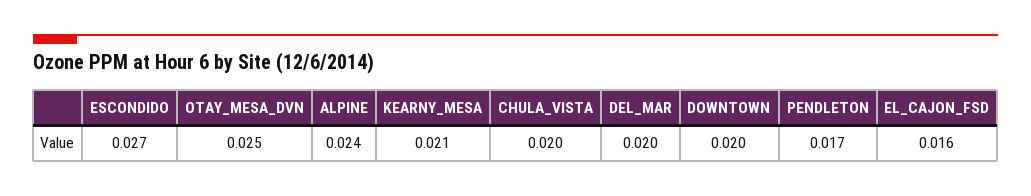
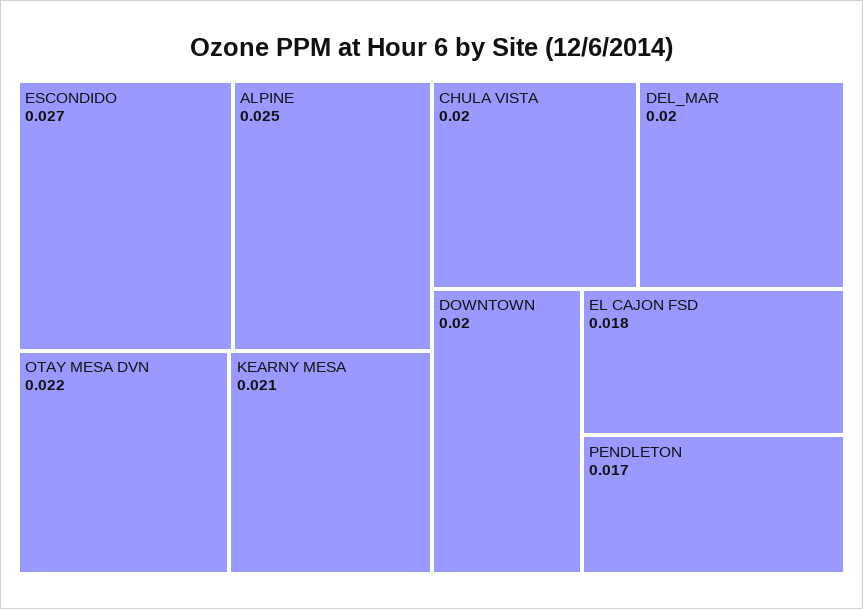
OTAY_MESA_DVN: 0.025 -> 0.022
ALPINE: 0.024 -> 0.025
EL_CAJON_FSD: 0.016 -> 0.018

